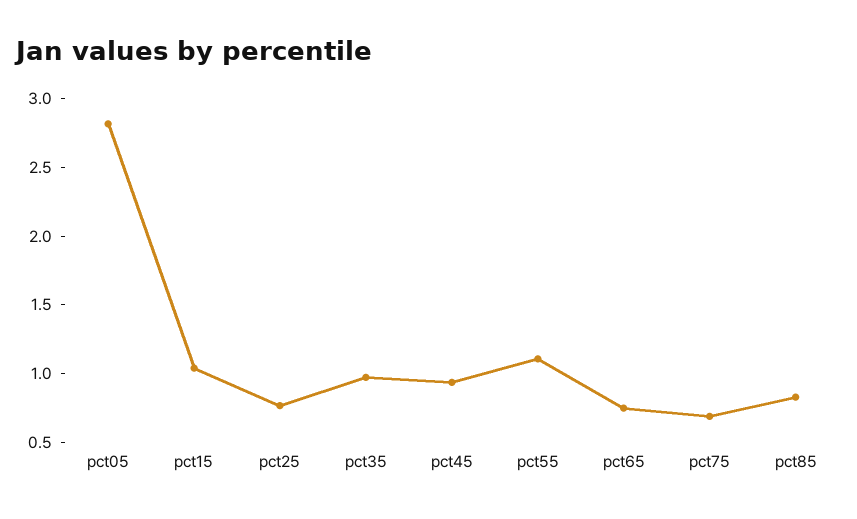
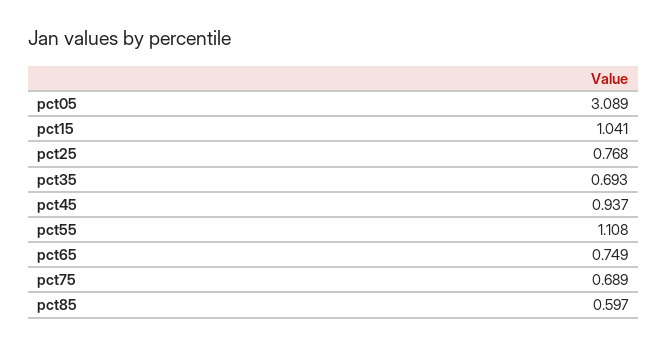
pct05: 2.8 -> 3.089
pct35: 1 -> 0.693
pct85: 0.8 -> 0.597

